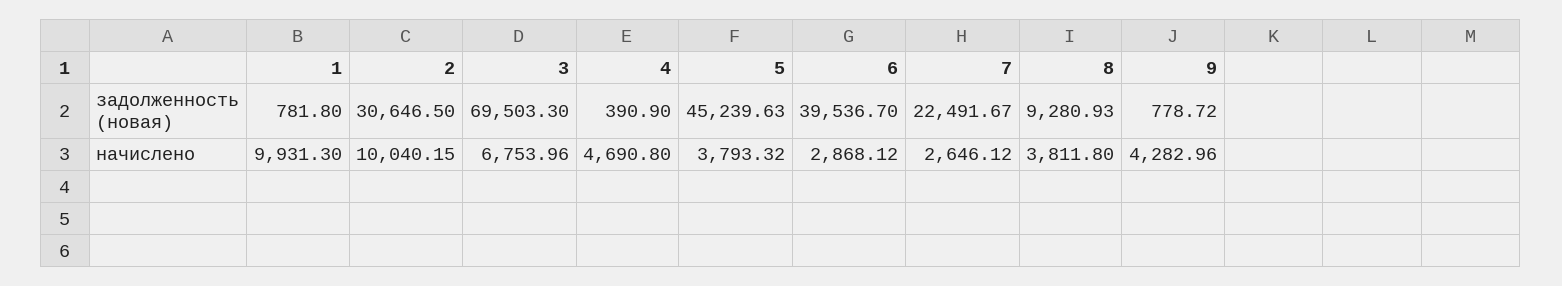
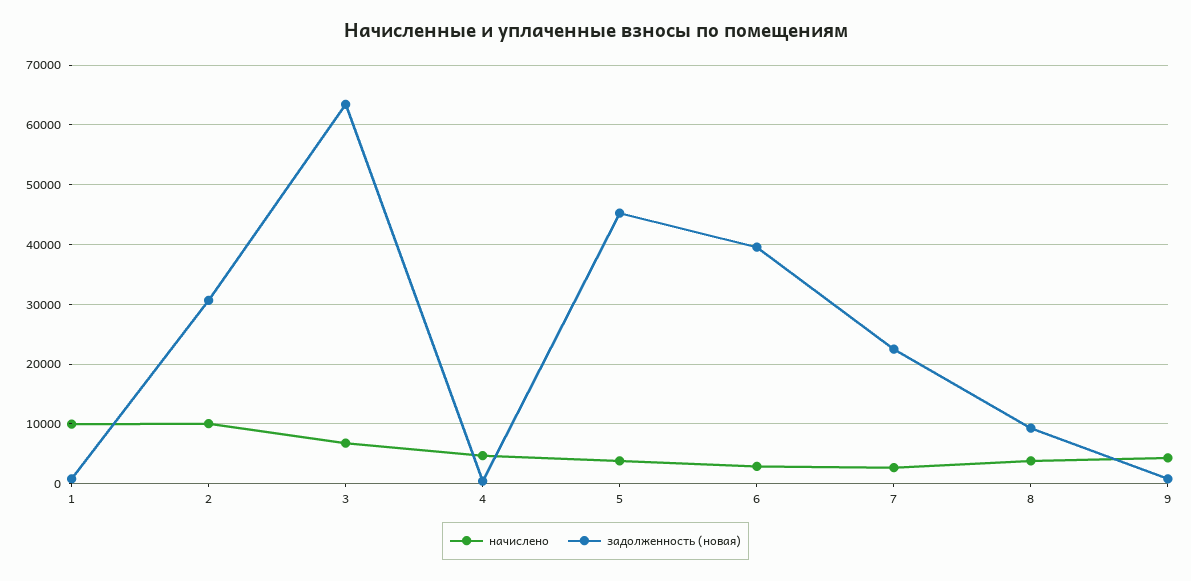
задолженность (новая), 3: 69503.3 -> 64000

